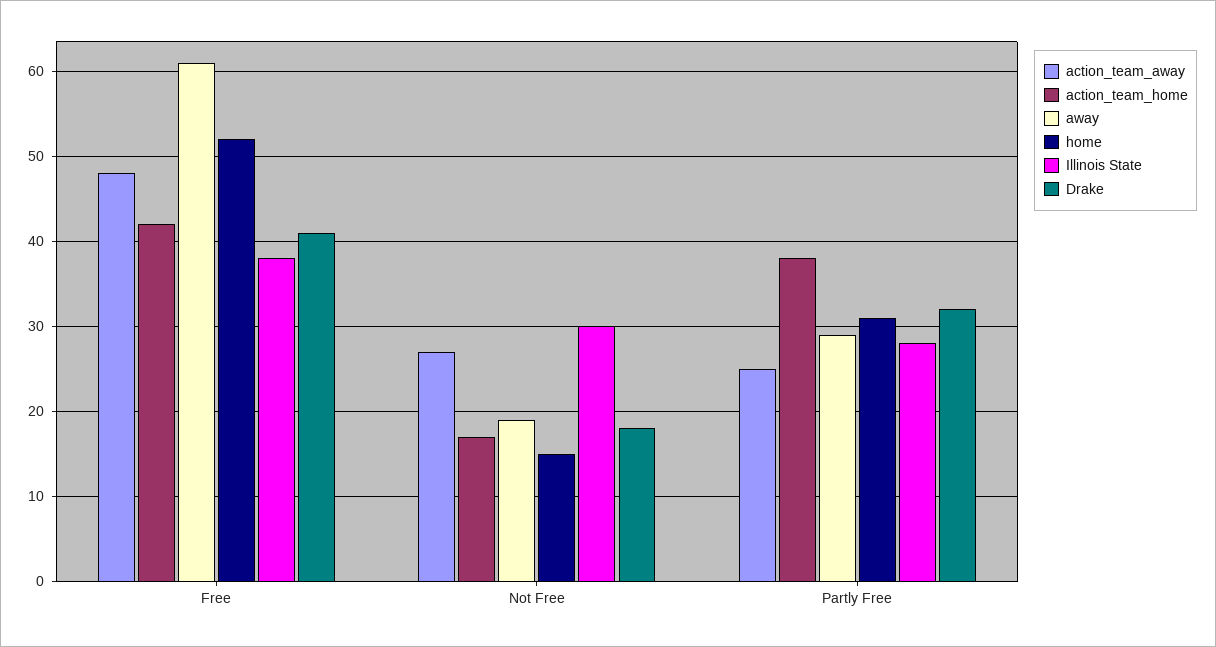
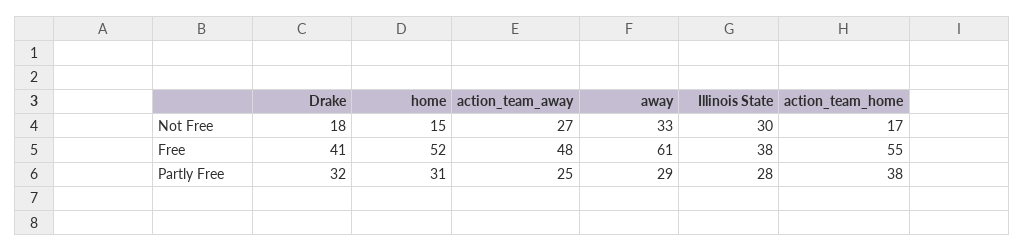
action_team_home, Free: 42 -> 55
away, Not Free: 19 -> 33

